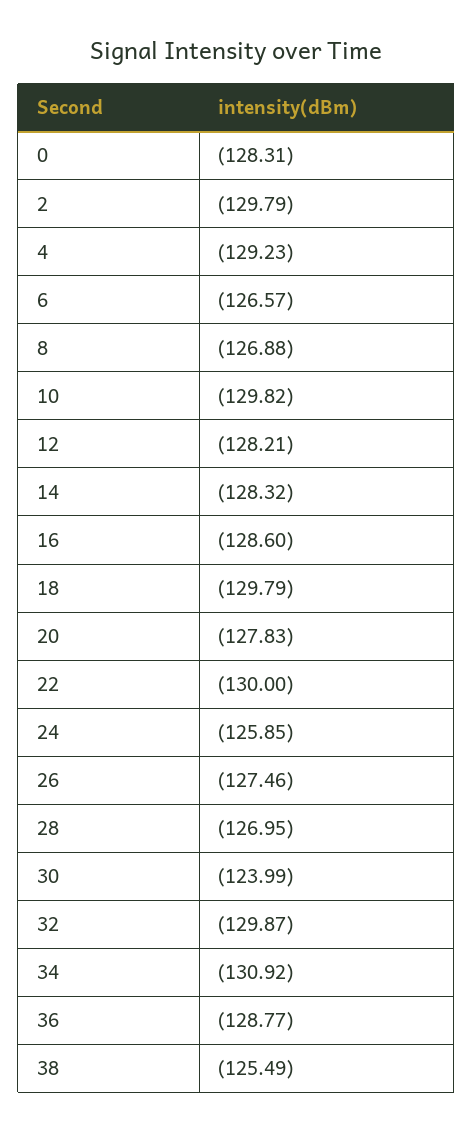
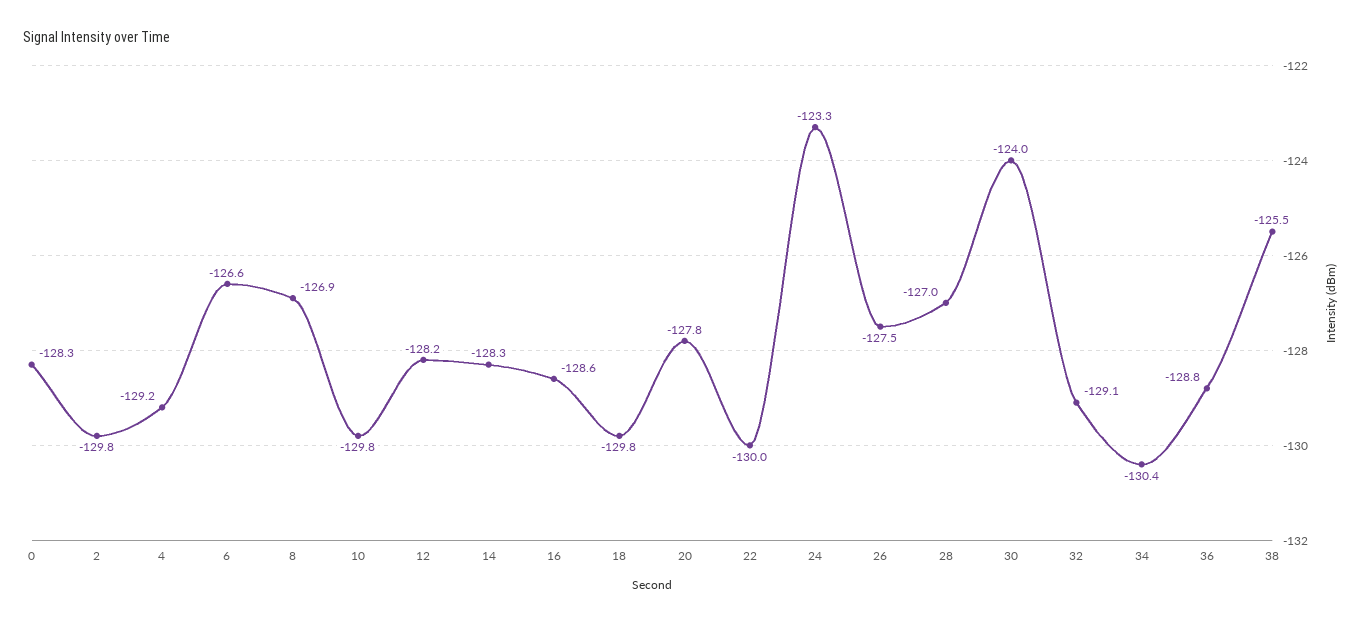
24: -125.85 -> -123.3
32: -129.87 -> -129.1
34: -130.92 -> -130.4

